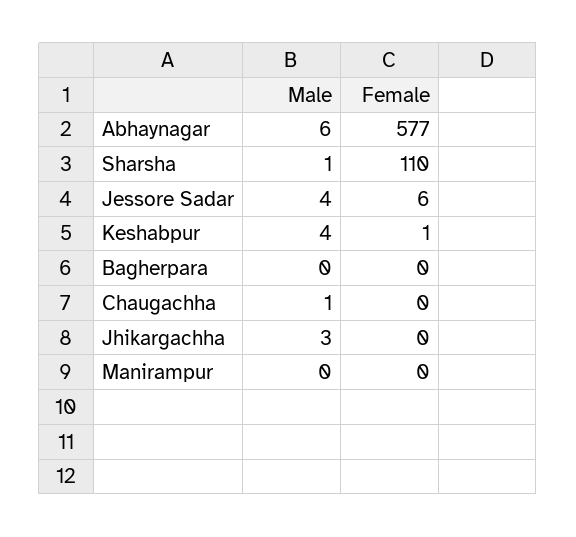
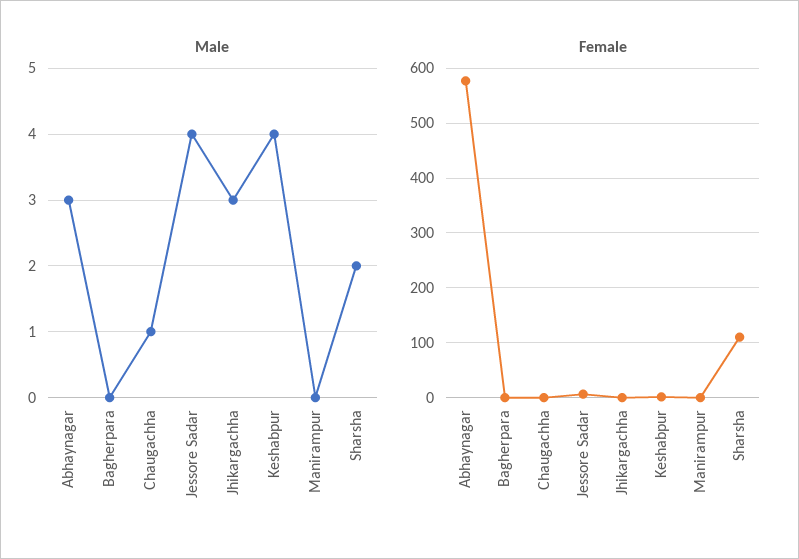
Male, Abhaynagar: 6 -> 3
Male, Sharsha: 1 -> 2

